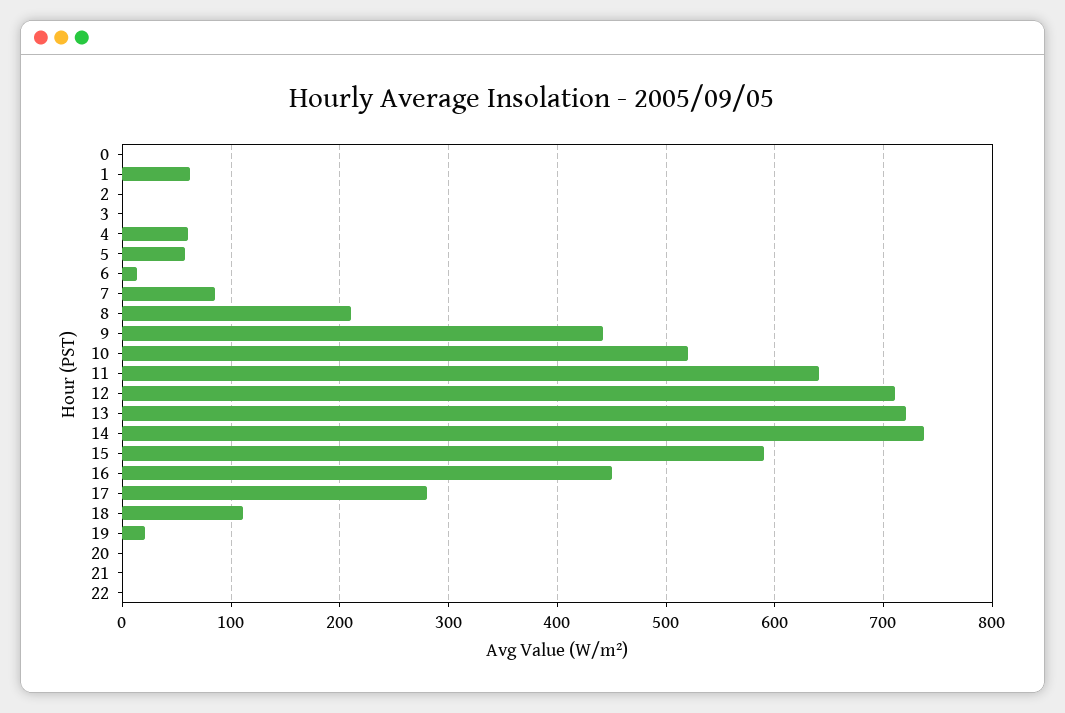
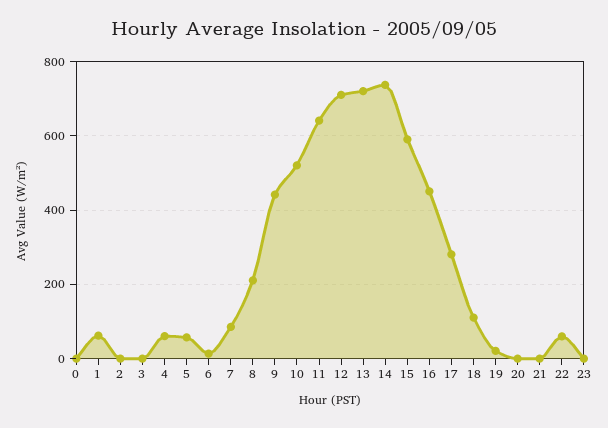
22: 0 -> 60
23: none -> 0

